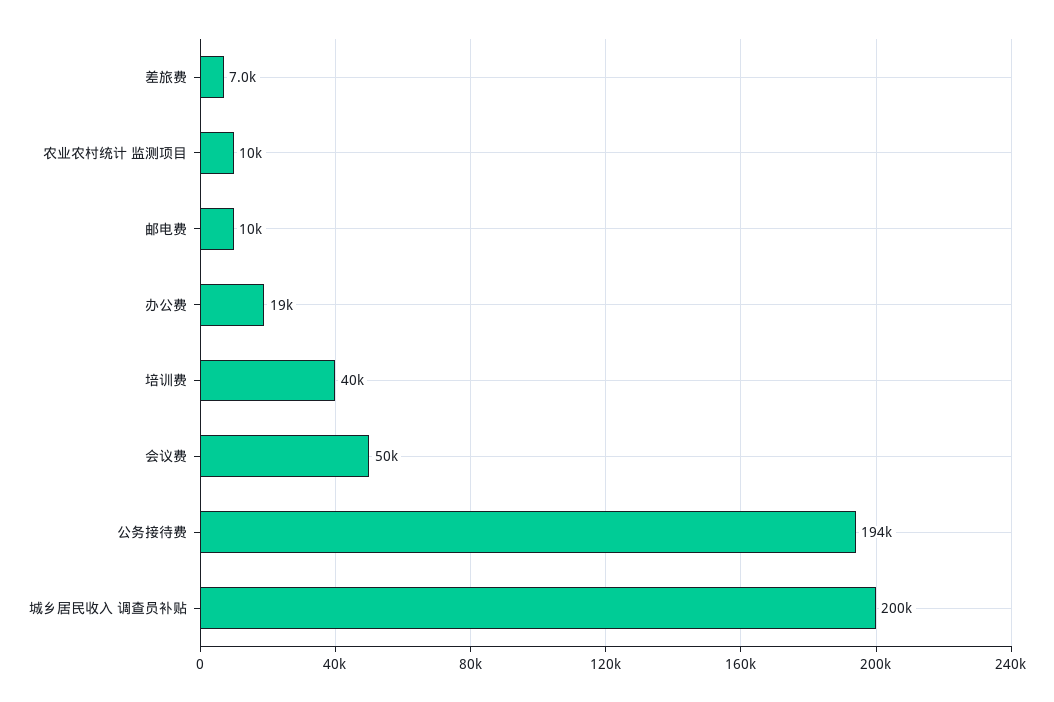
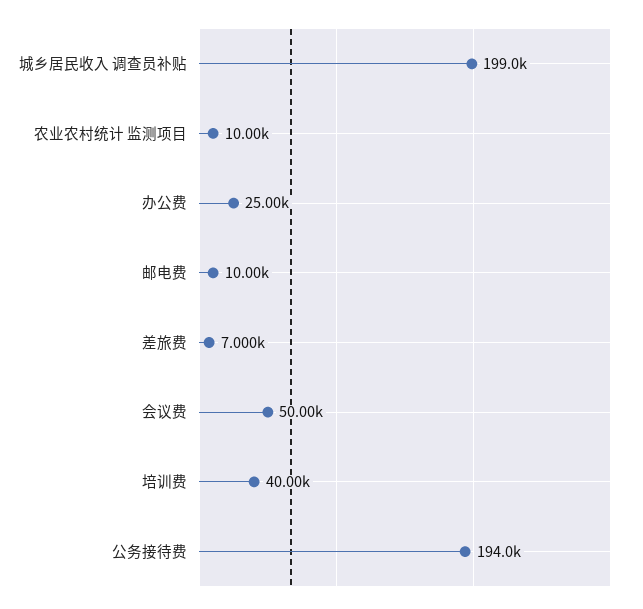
办公费: 19000 -> 25000
城乡居民收入 调查员补贴: 200000 -> 199000

